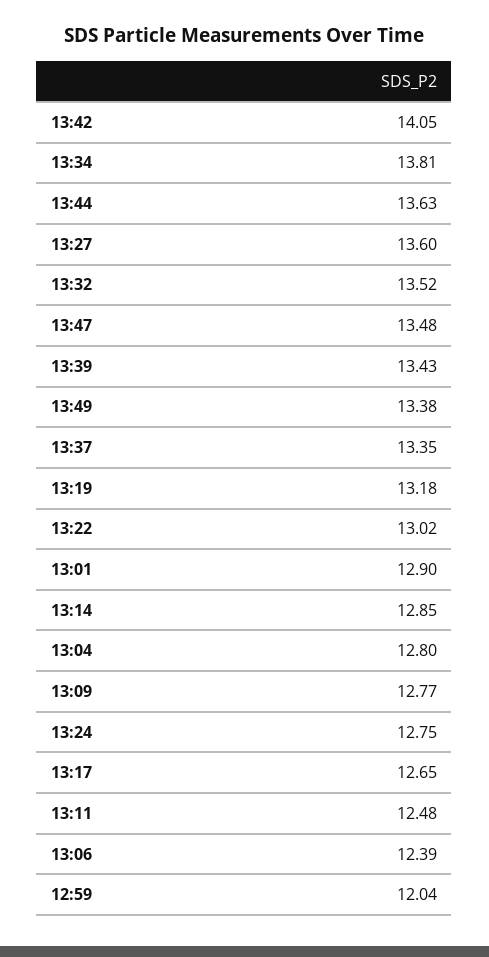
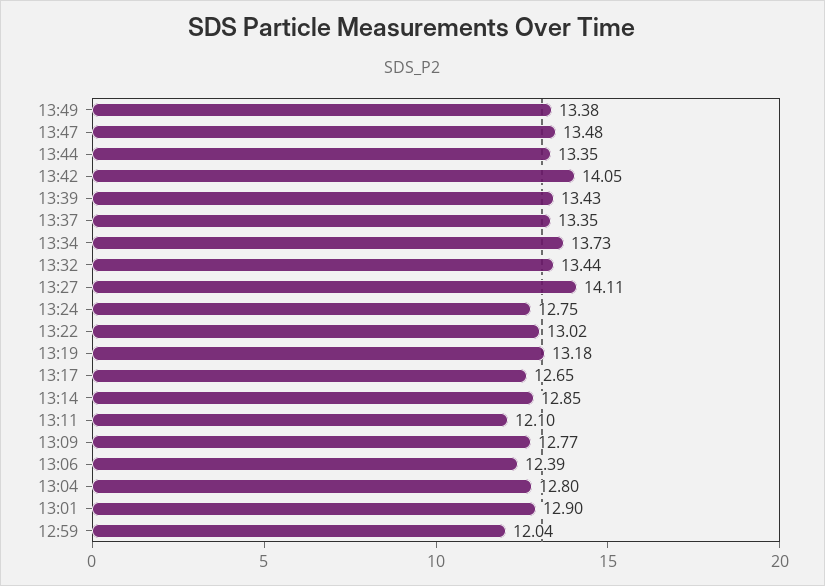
13:34: 13.81 -> 13.73
13:44: 13.63 -> 13.35
13:27: 13.6 -> 14.11
13:32: 13.52 -> 13.44
13:11: 12.48 -> 12.1

